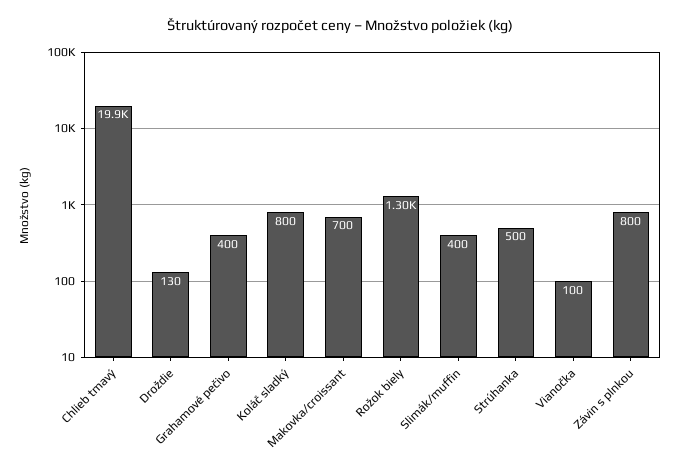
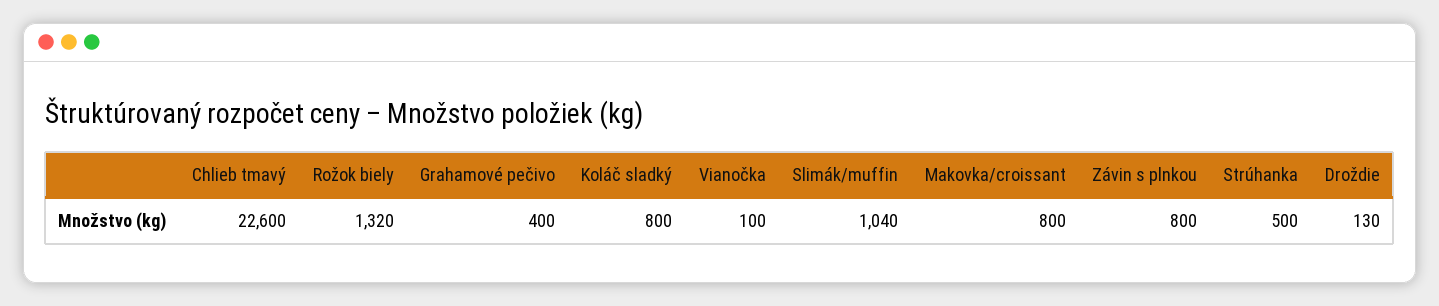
Chlieb tmavý: 19900 -> 22600
Makovka/croissant: 700 -> 800
Rožok biely: 1300 -> 1320
Slimák/muffin: 400 -> 1040

